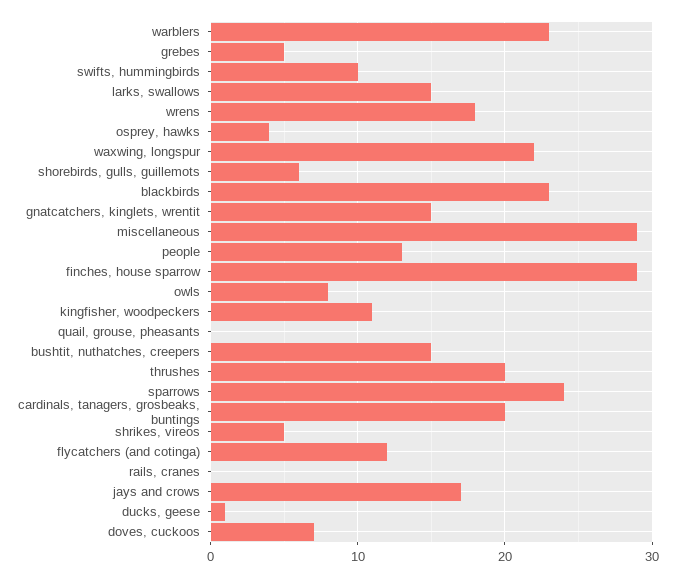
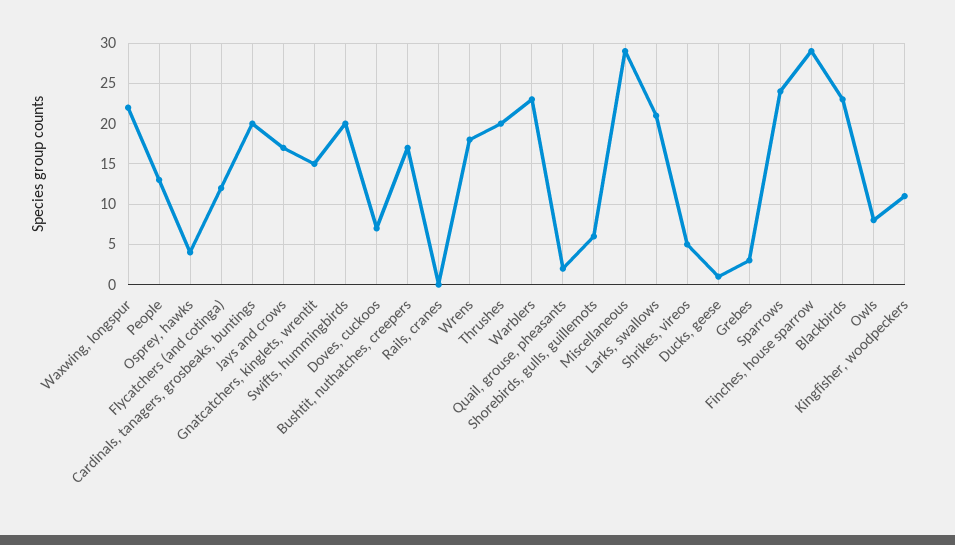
grebes: 5 -> 3
swifts, hummingbirds: 10 -> 20
larks, swallows: 15 -> 21
quail, grouse, pheasants: 0 -> 2
bushtit, nuthatches, creepers: 15 -> 17

